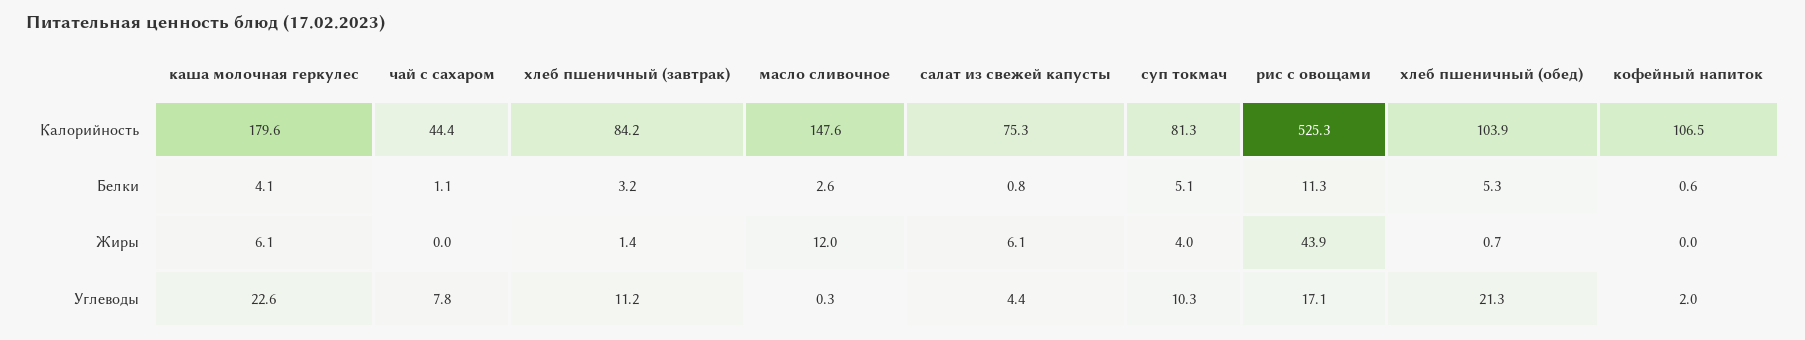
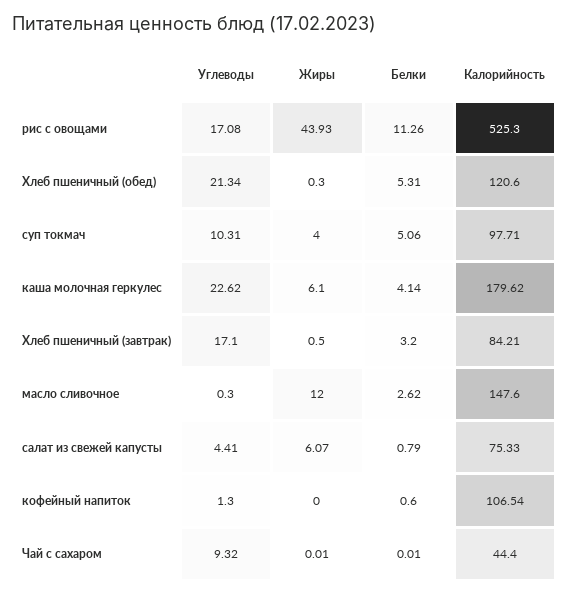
суп токмач, Калорийность: 81.3 -> 97.71
хлеб пшеничный (обед), Калорийность: 103.9 -> 120.6
чай с сахаром, Белки: 1.1 -> 0.01
хлеб пшеничный (завтрак), Жиры: 1.4 -> 0.5
хлеб пшеничный (обед), Жиры: 0.7 -> 0.3
чай с сахаром, Углеводы: 7.8 -> 9.32
хлеб пшеничный (завтрак), Углеводы: 11.2 -> 17.1
кофейный напиток, Углеводы: 2 -> 1.3

